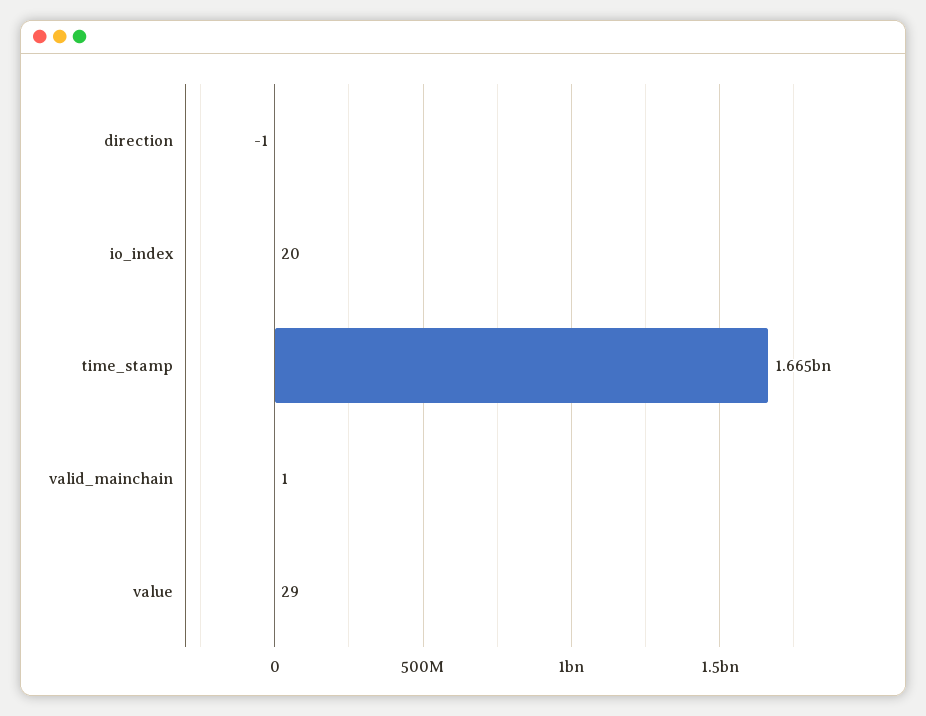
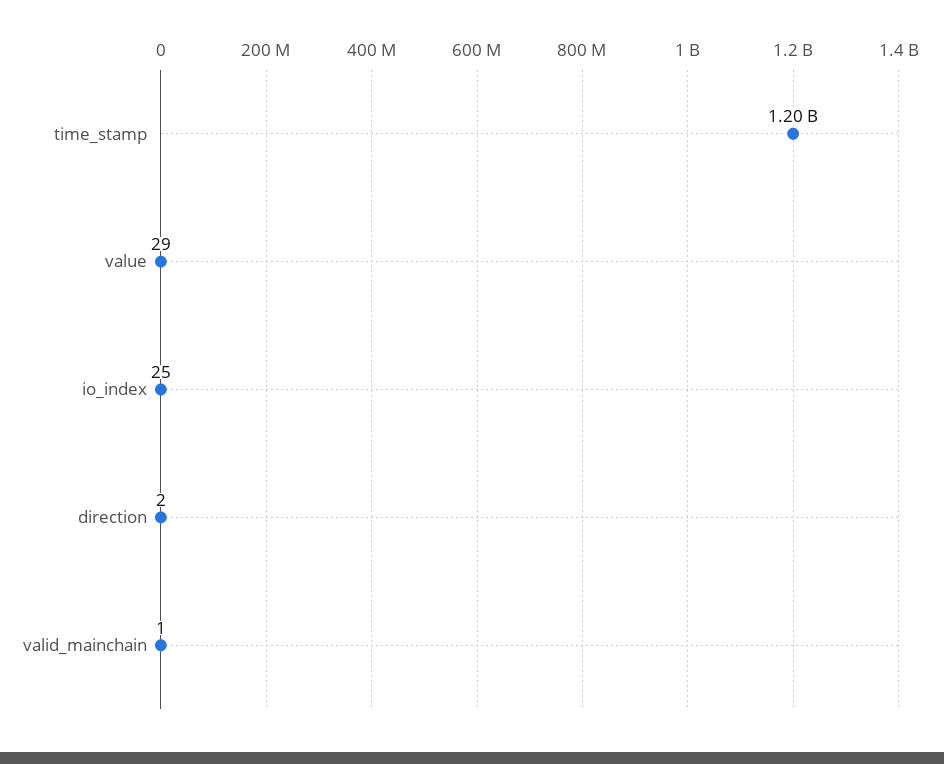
direction: -1 -> 2
io_index: 20 -> 25
time_stamp: 1665000000 -> 1200000000

